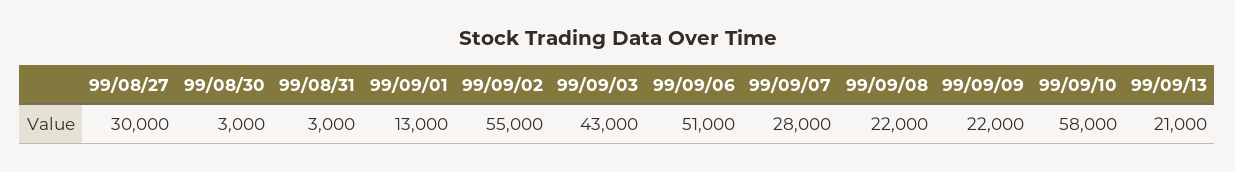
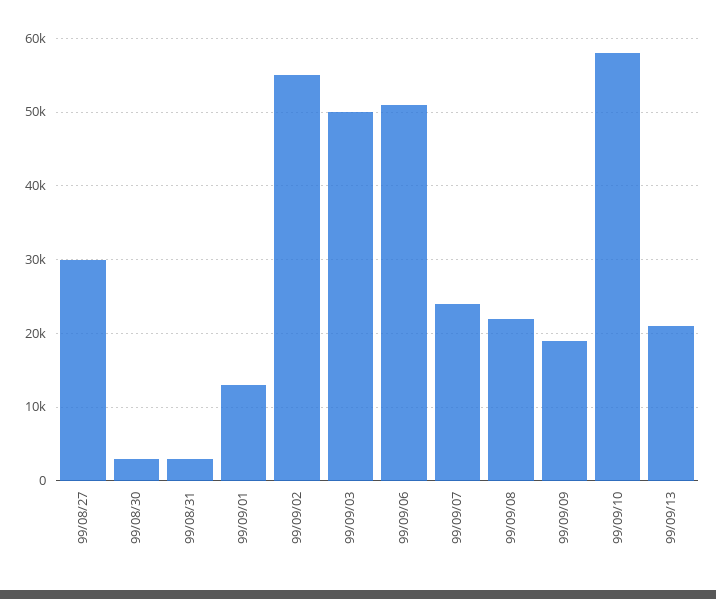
99/09/03: 43000 -> 50000
99/09/07: 28000 -> 24000
99/09/09: 22000 -> 19000

